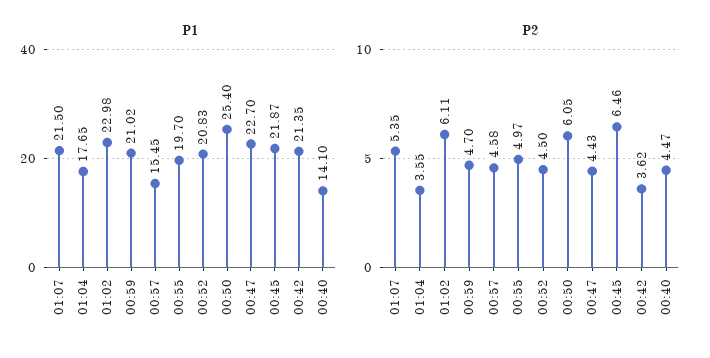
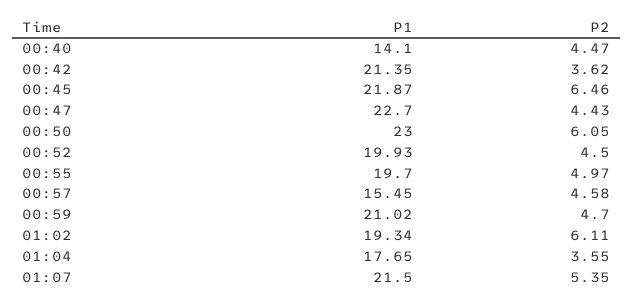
P1, 01:02: 22.98 -> 19.34
P1, 00:52: 20.83 -> 19.93
P1, 00:50: 25.4 -> 23

